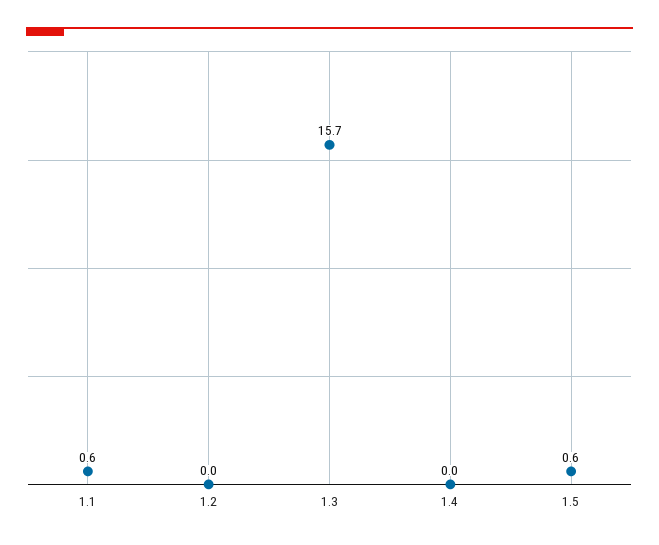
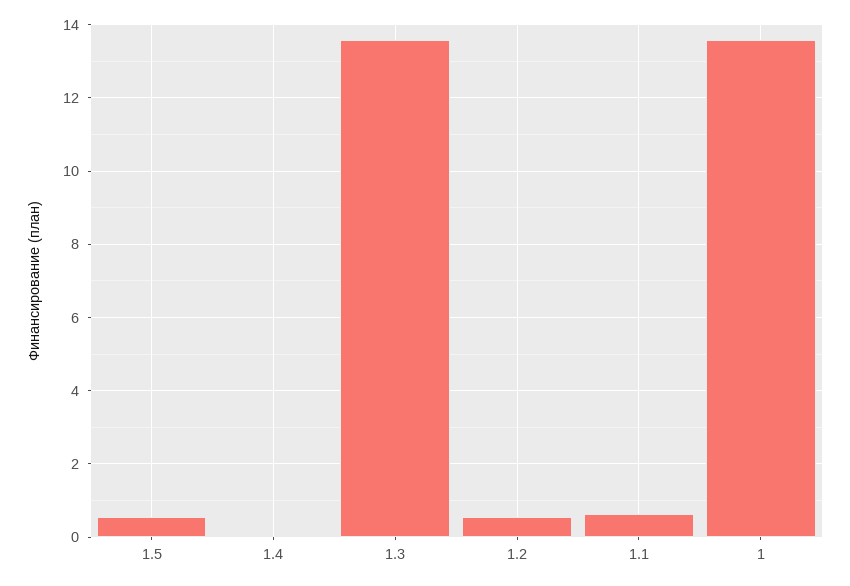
1.2: 0 -> 0.6
1.3: 15.7 -> 13.6
1: none -> 13.6

